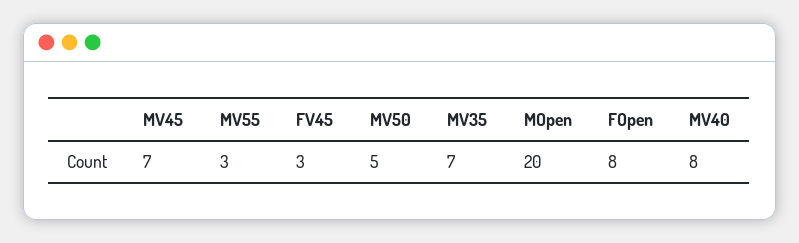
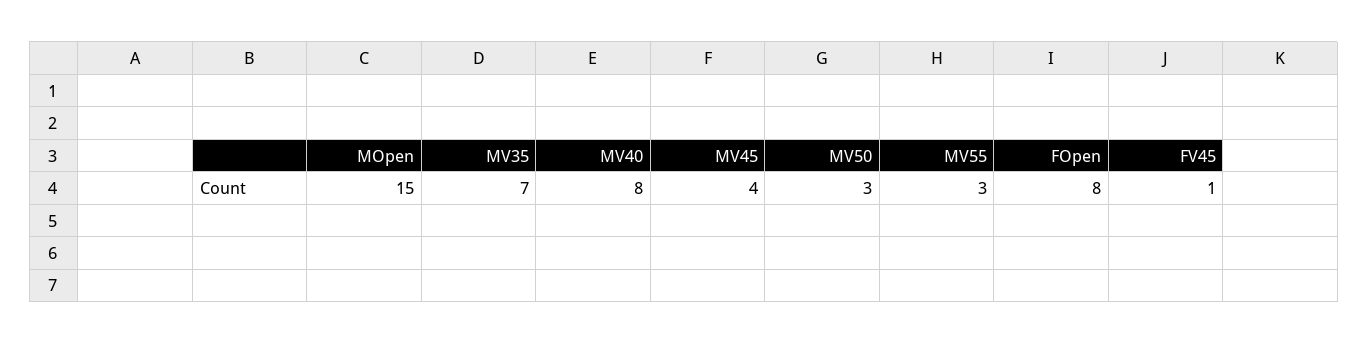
MV45: 7 -> 4
FV45: 3 -> 1
MV50: 5 -> 3
MOpen: 20 -> 15

